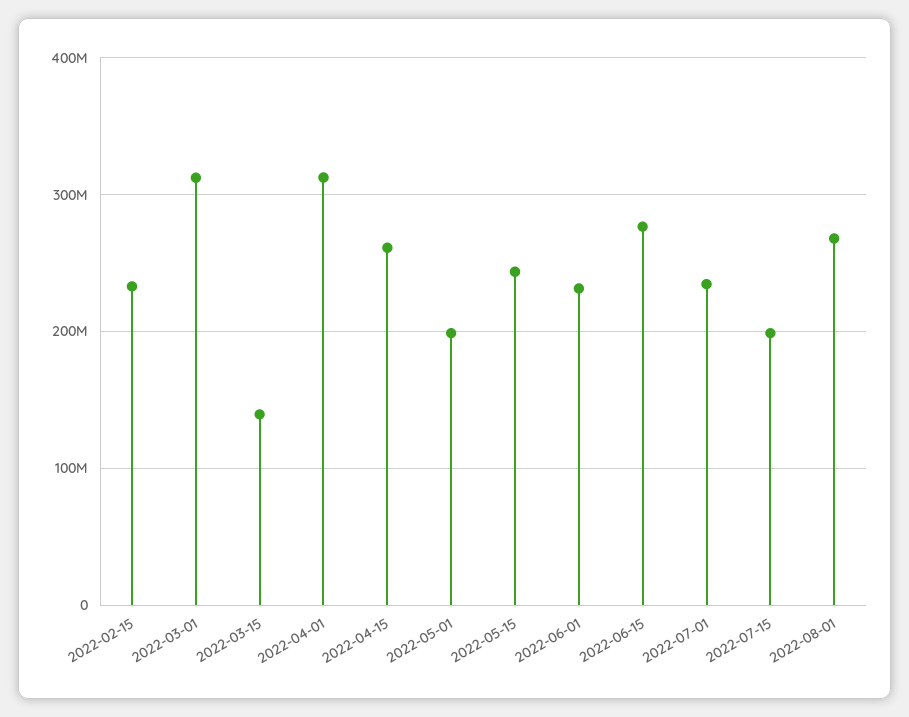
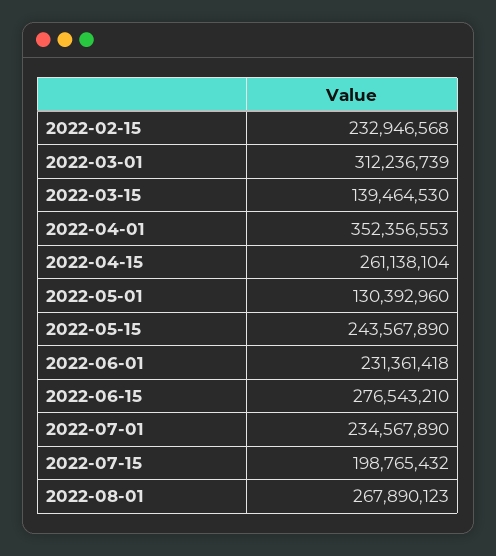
2022-04-01: 310000000 -> 352356553
2022-05-01: 200000000 -> 130392960

